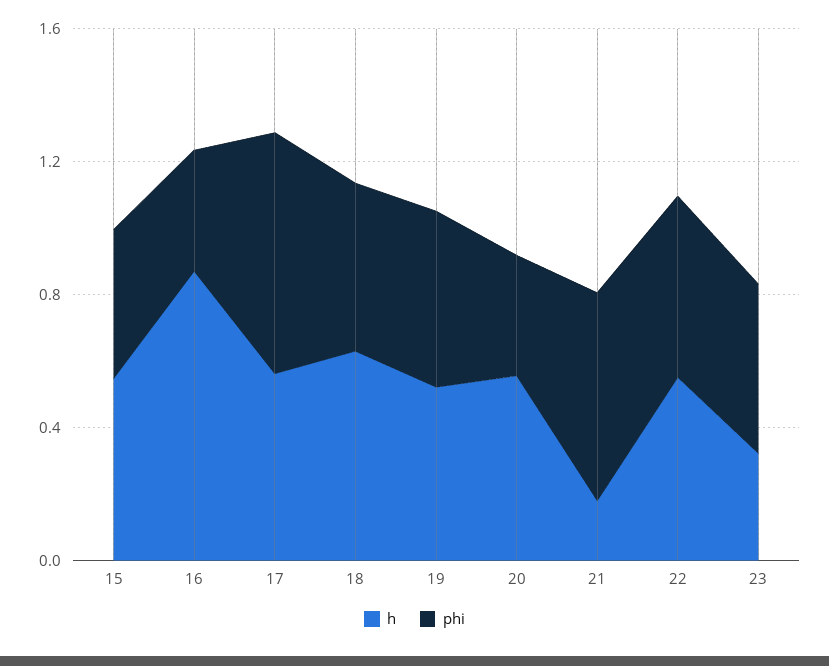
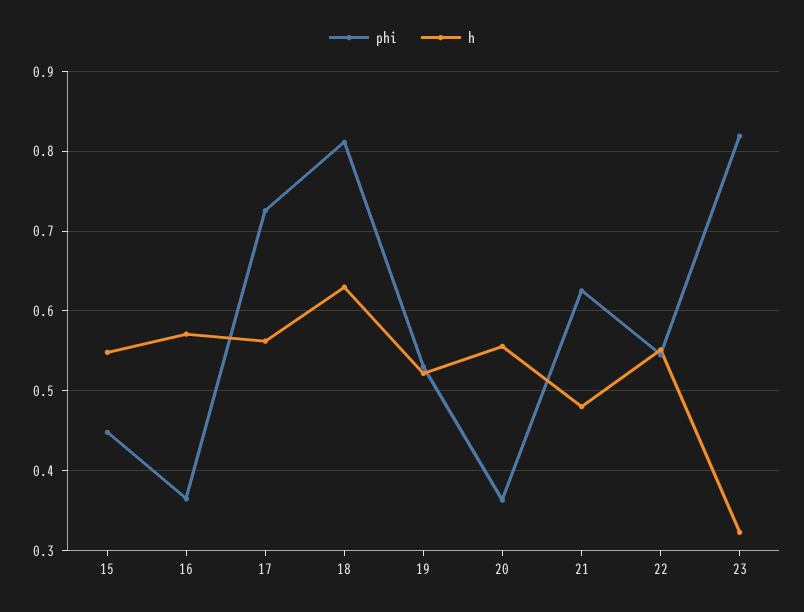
h, 16: 0.9 -> 0.57
phi, 18: 0.5 -> 0.81
h, 21: 0.2 -> 0.48
phi, 23: 0.5 -> 0.82

